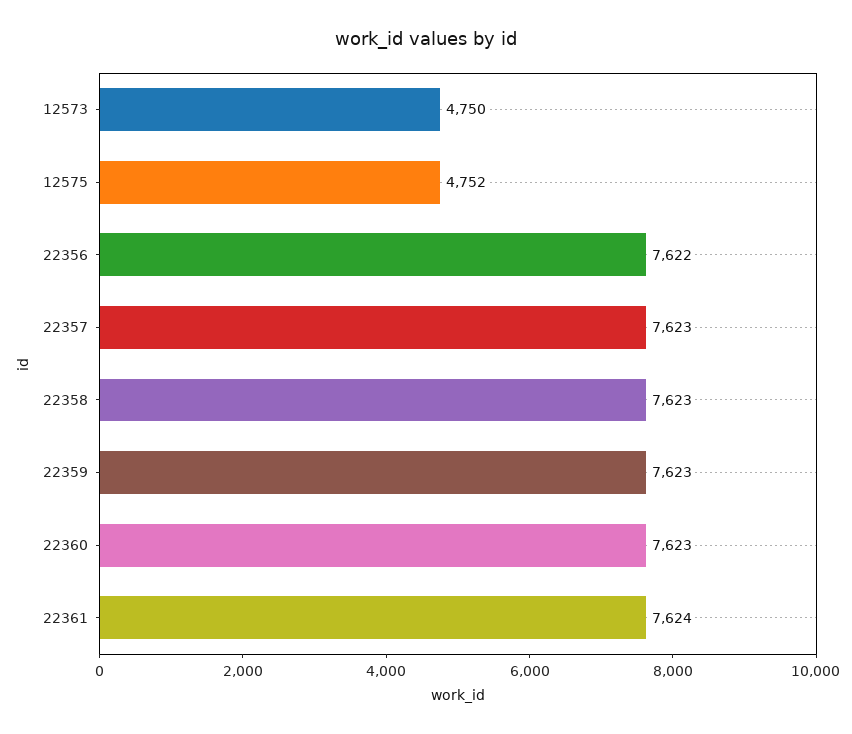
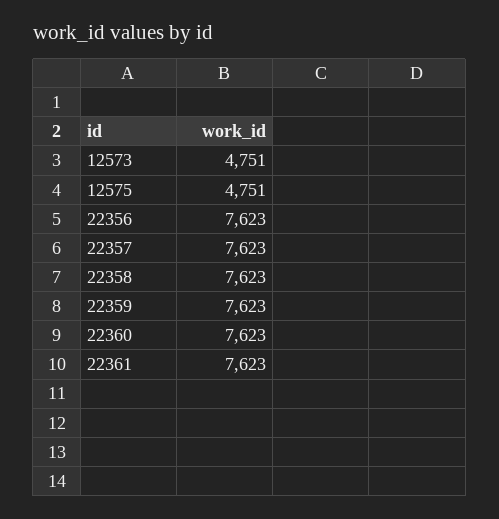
12573: 4750 -> 4751
12575: 4752 -> 4751
22356: 7622 -> 7623
22361: 7624 -> 7623

